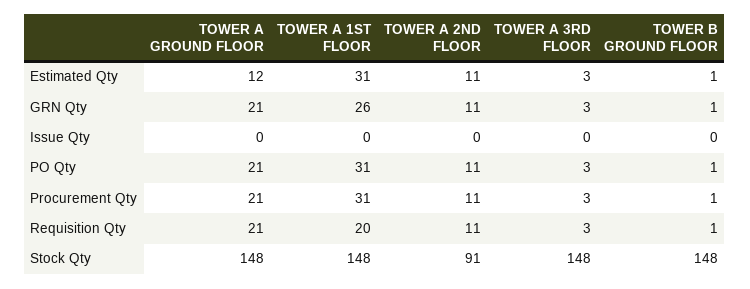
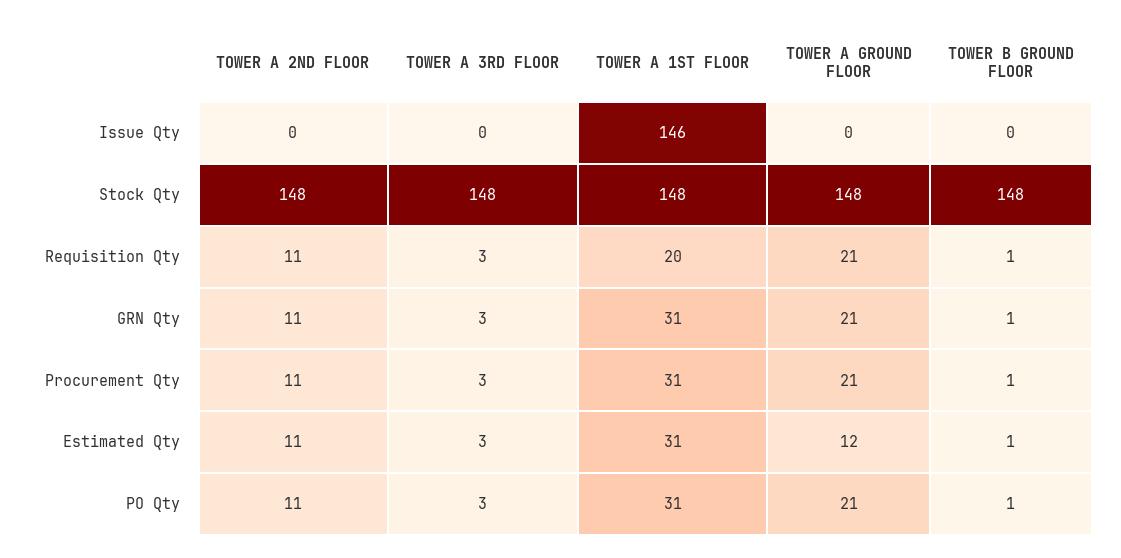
TOWER A 1ST FLOOR, GRN Qty: 26 -> 31
TOWER A 1ST FLOOR, Issue Qty: 0 -> 146
TOWER A 2ND FLOOR, Stock Qty: 91 -> 148

